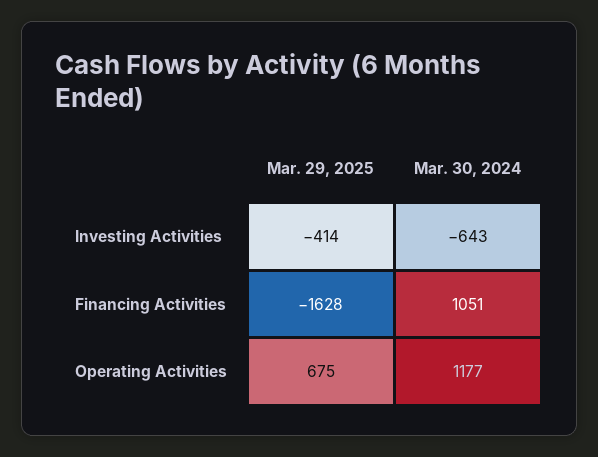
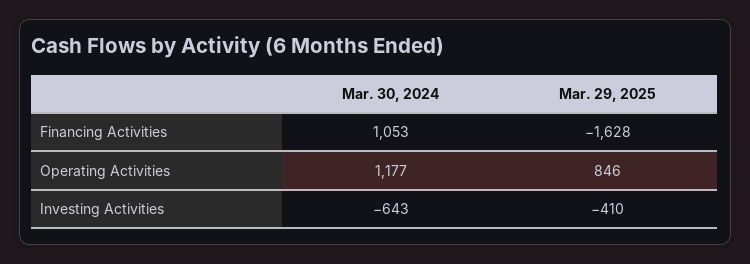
Mar. 29, 2025, Investing Activities: -414 -> -410
Mar. 30, 2024, Financing Activities: 1051 -> 1053
Mar. 29, 2025, Operating Activities: 675 -> 846

